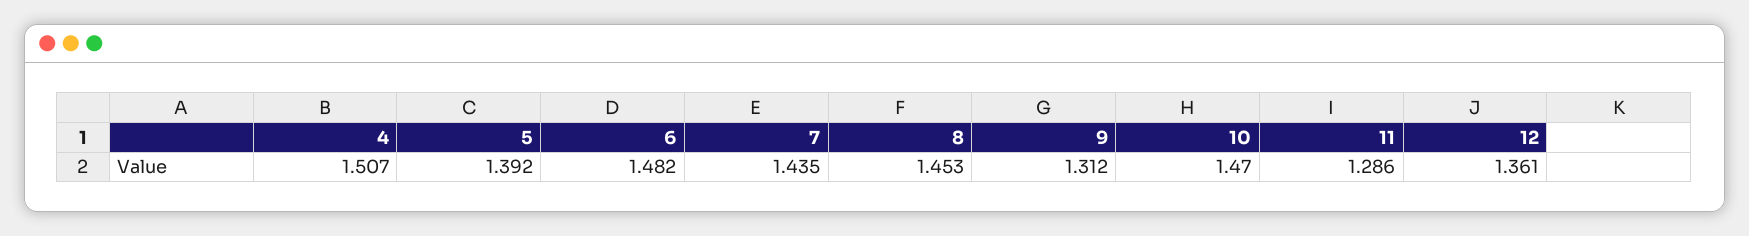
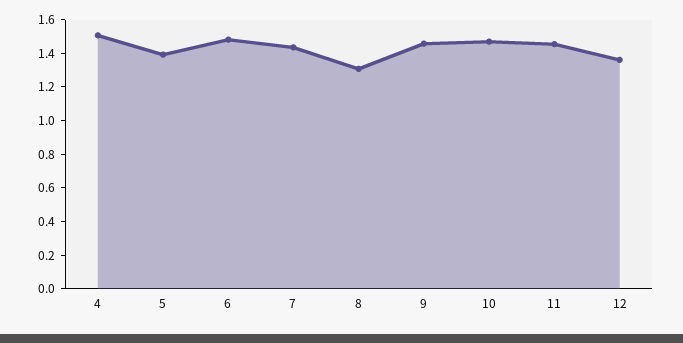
8: 1.453 -> 1.3
9: 1.312 -> 1.45
11: 1.286 -> 1.45

